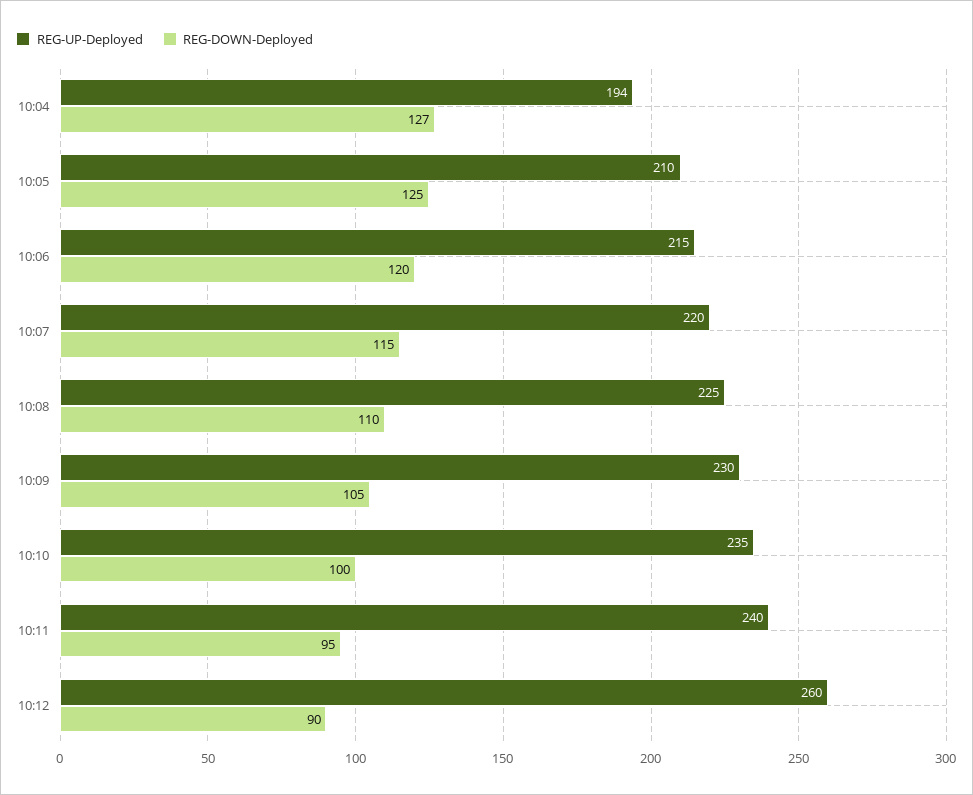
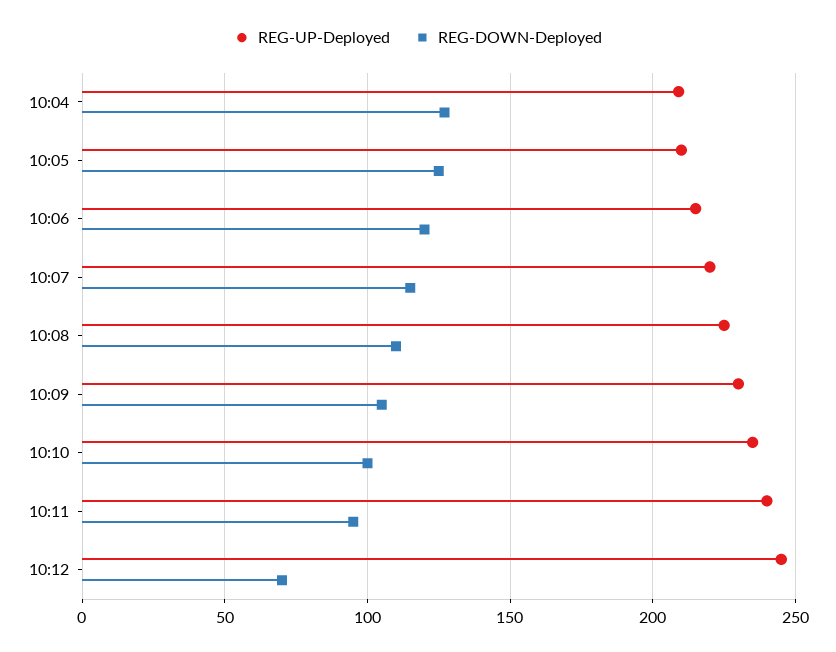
REG-UP-Deployed, 10:04: 194 -> 210
REG-UP-Deployed, 10:12: 260 -> 245
REG-DOWN-Deployed, 10:12: 90 -> 70

